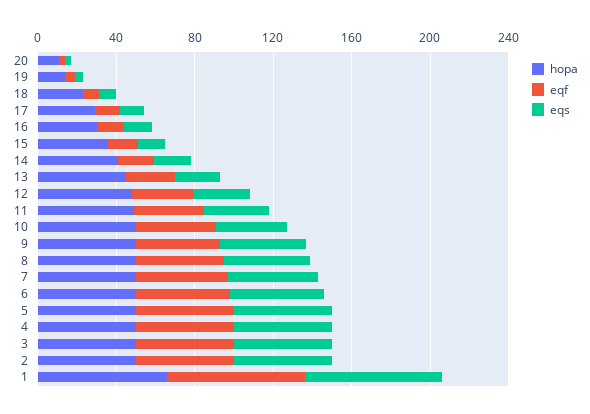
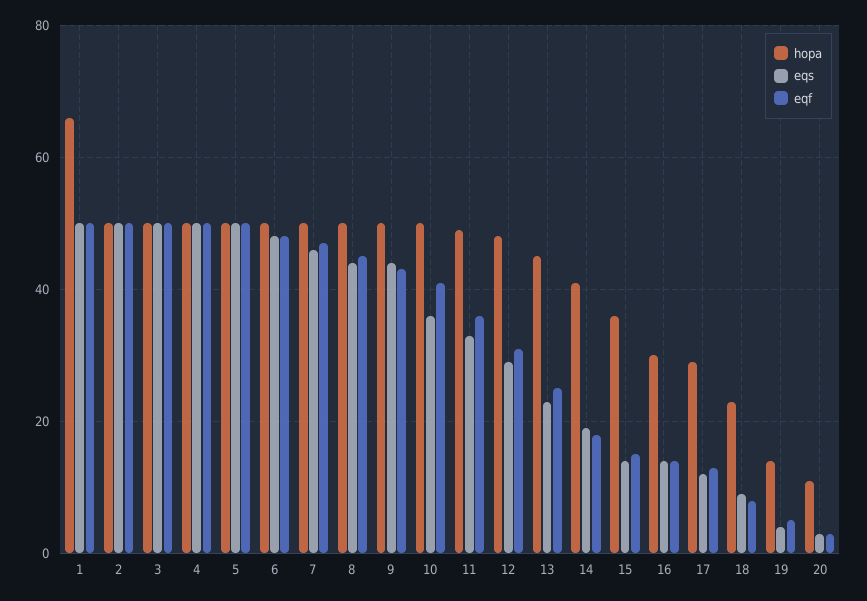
eqf, 1: 70 -> 50
eqs, 1: 70 -> 50

